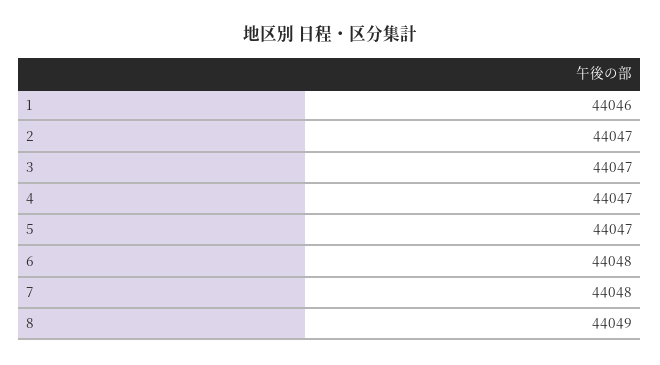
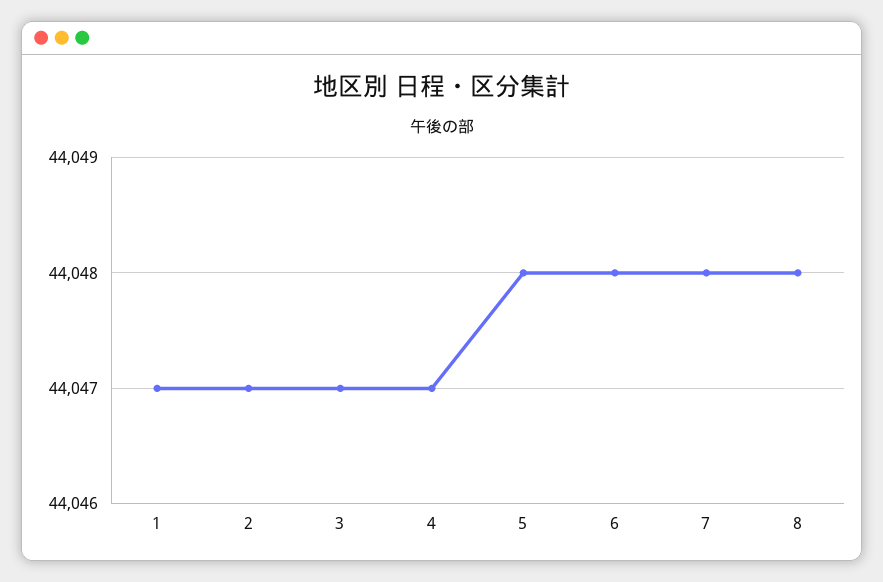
1: 44046 -> 44047
5: 44047 -> 44048
8: 44049 -> 44048

